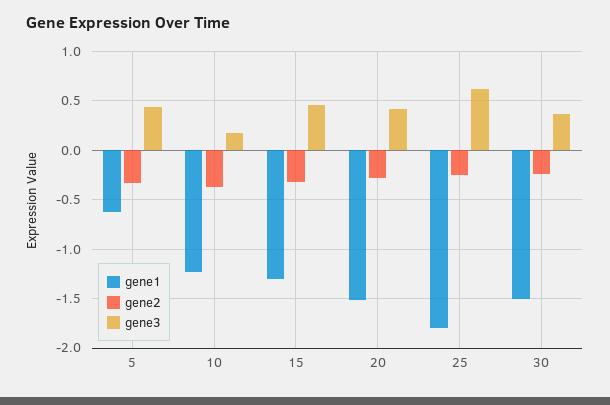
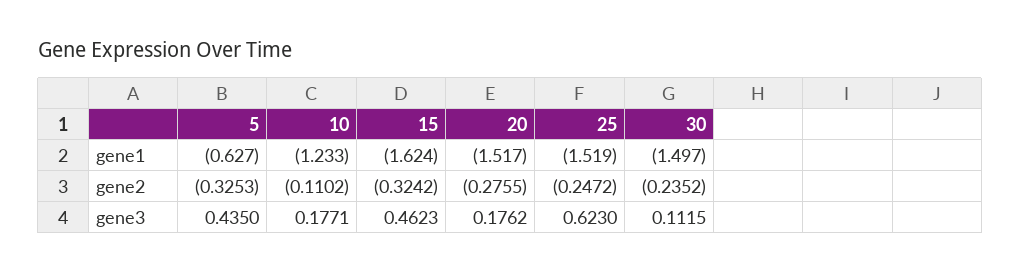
gene2, 10: -0.4 -> -0.1102
gene1, 15: -1.3 -> -1.624
gene3, 20: 0.4 -> 0.1762
gene1, 25: -1.8 -> -1.519
gene3, 30: 0.4 -> 0.1115

